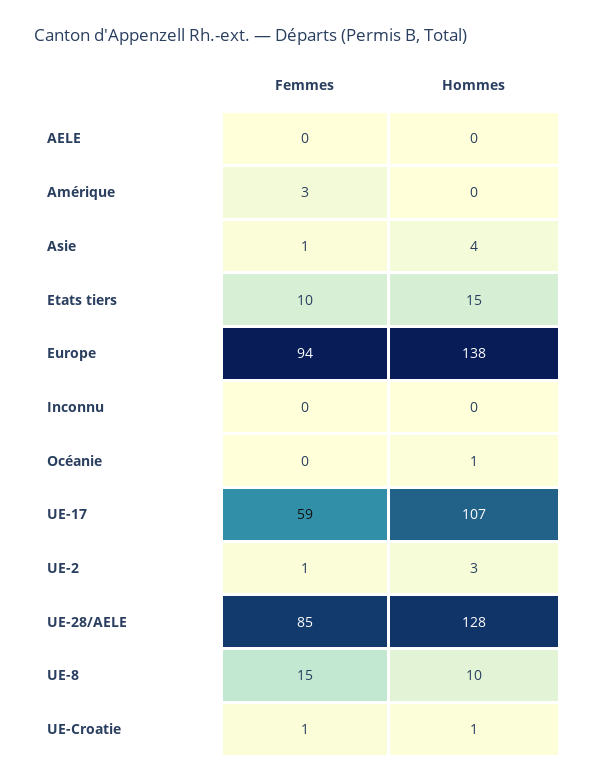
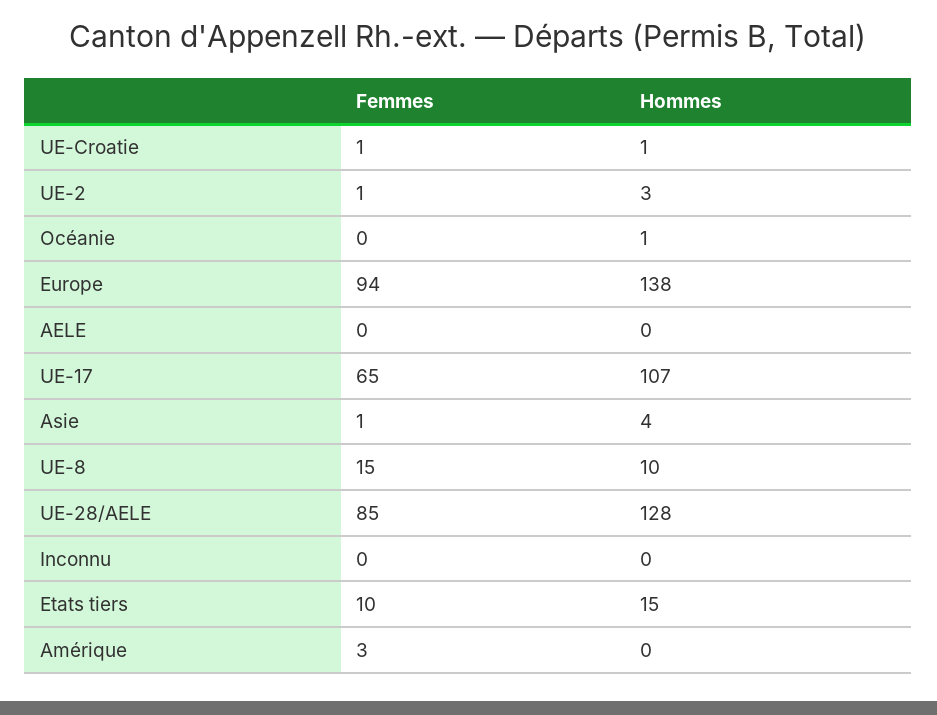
Femmes, UE-17: 59 -> 65

